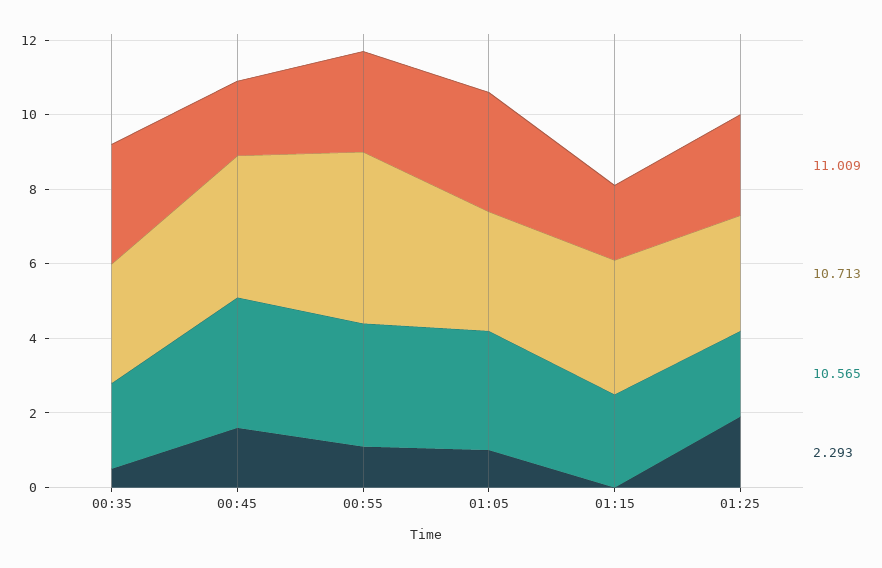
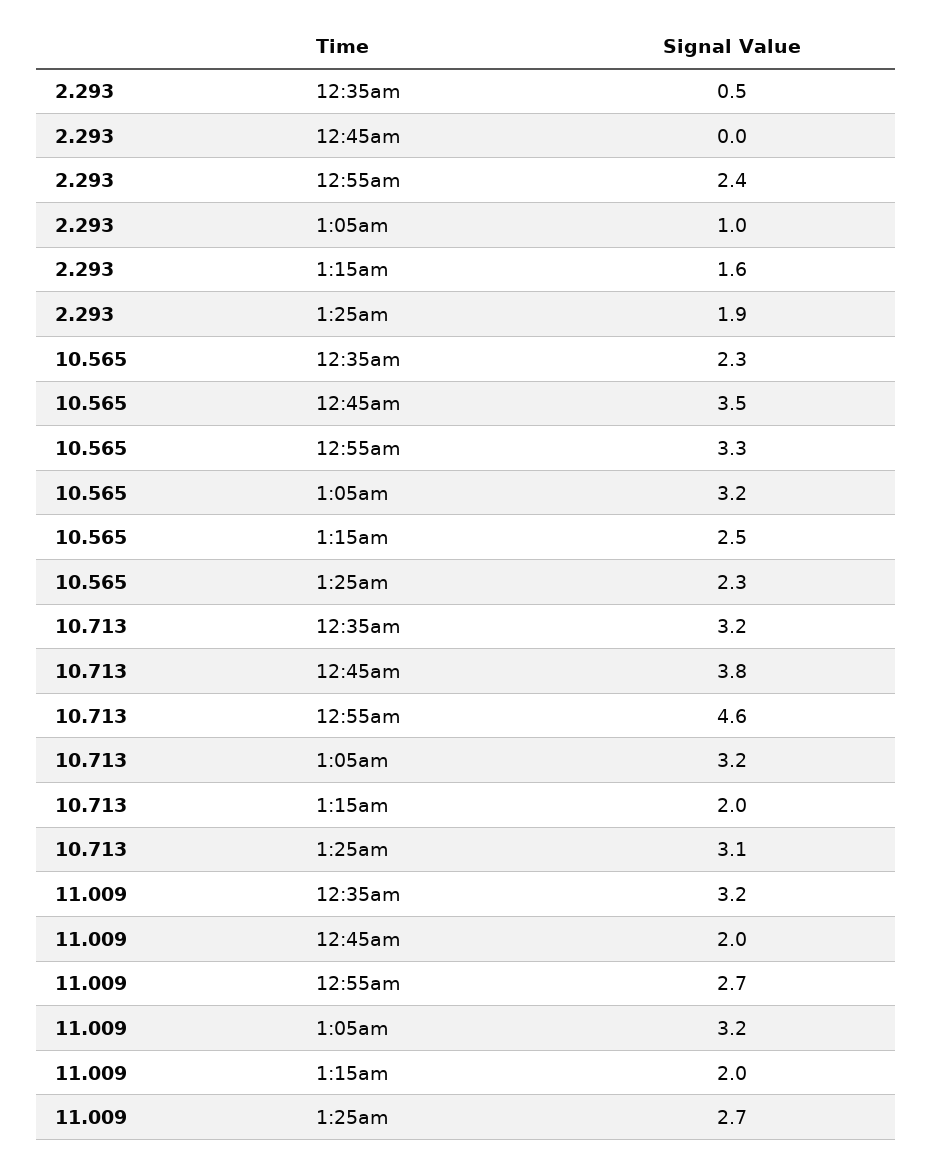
2.293, 00:45: 1.5 -> 0
2.293, 00:55: 1 -> 2.4
10.713, 01:15: 3.5 -> 2
2.293, 01:15: 0 -> 1.6

